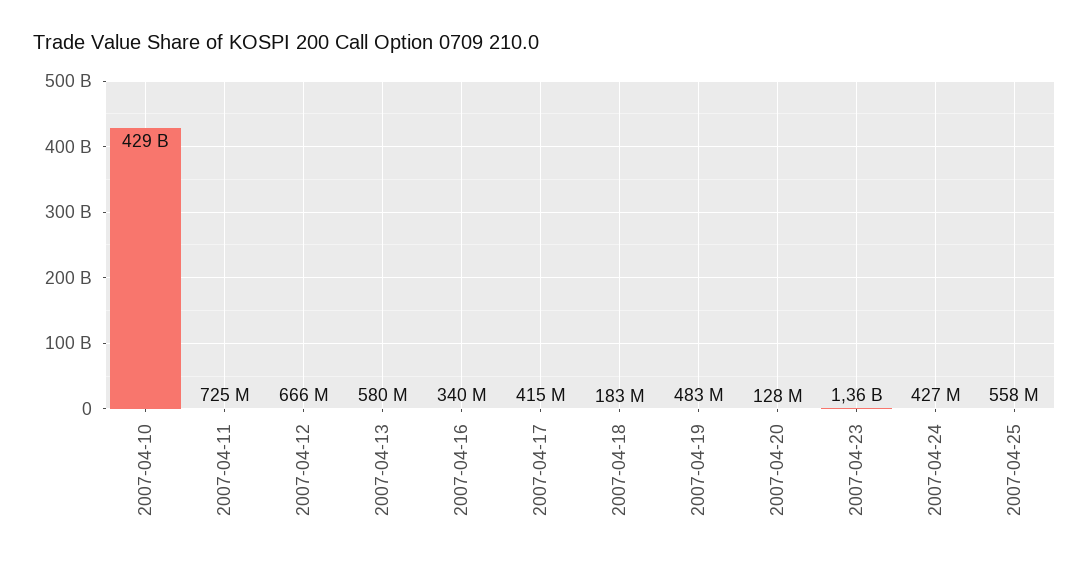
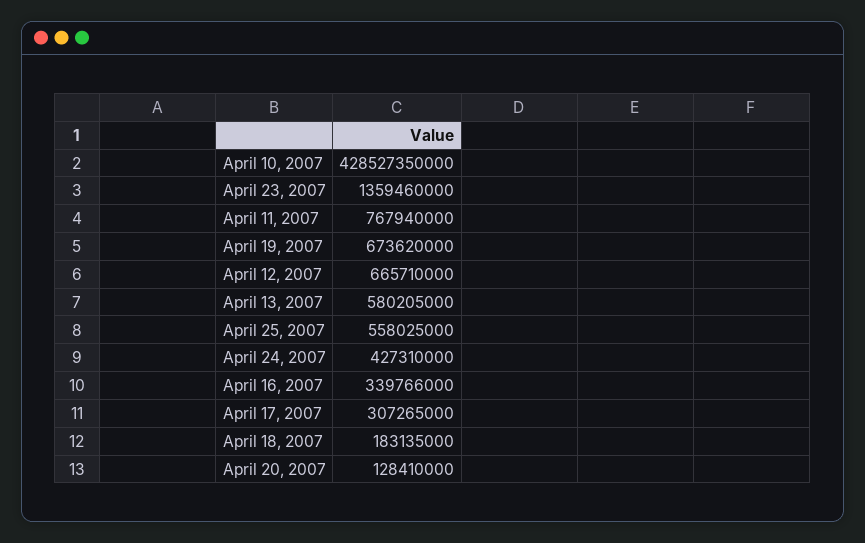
2007-04-11: 725000000 -> 767940000
2007-04-17: 415000000 -> 307265000
2007-04-19: 483000000 -> 673620000

